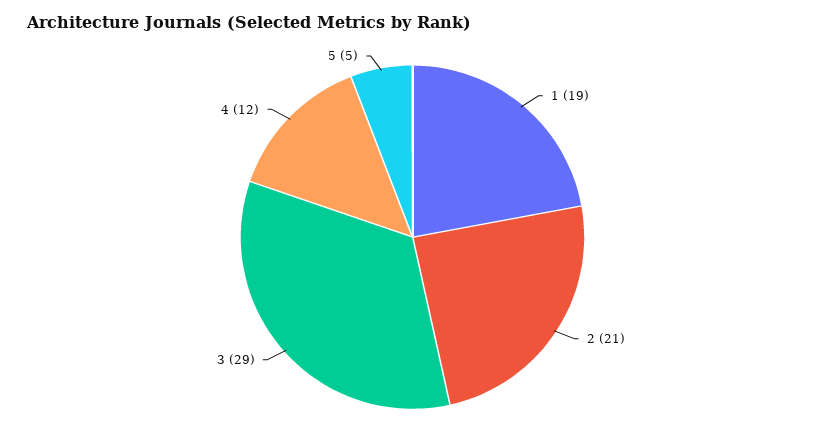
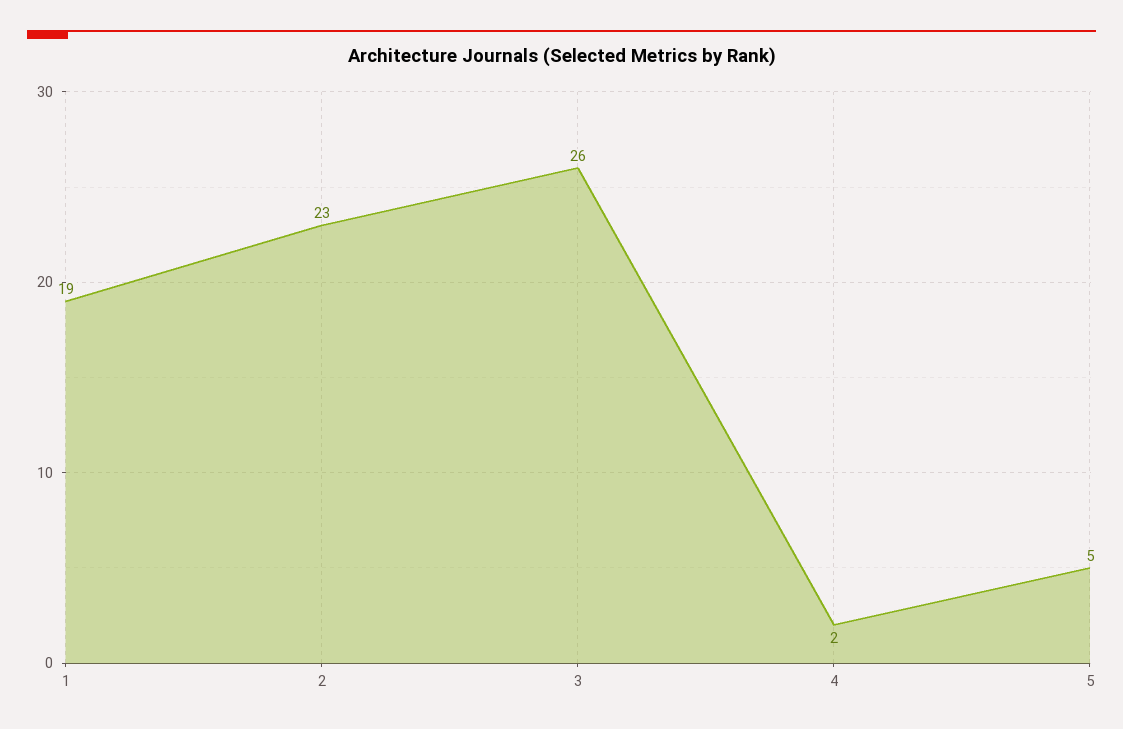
2: 21 -> 23
3: 29 -> 26
4: 12 -> 2

